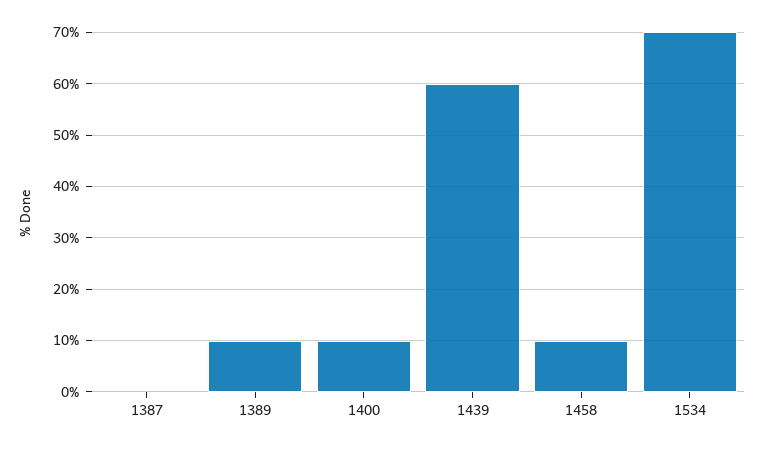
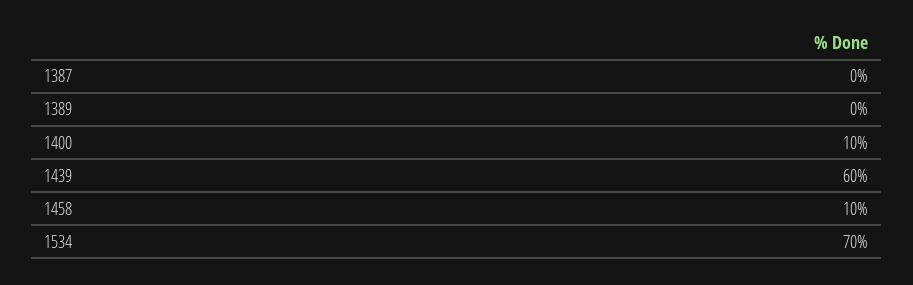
1389: 10 -> 0

